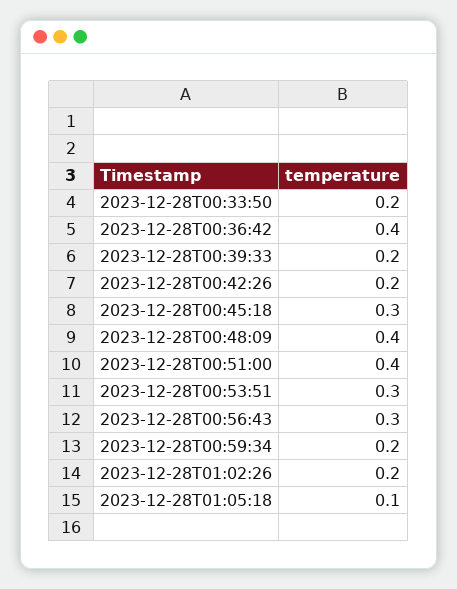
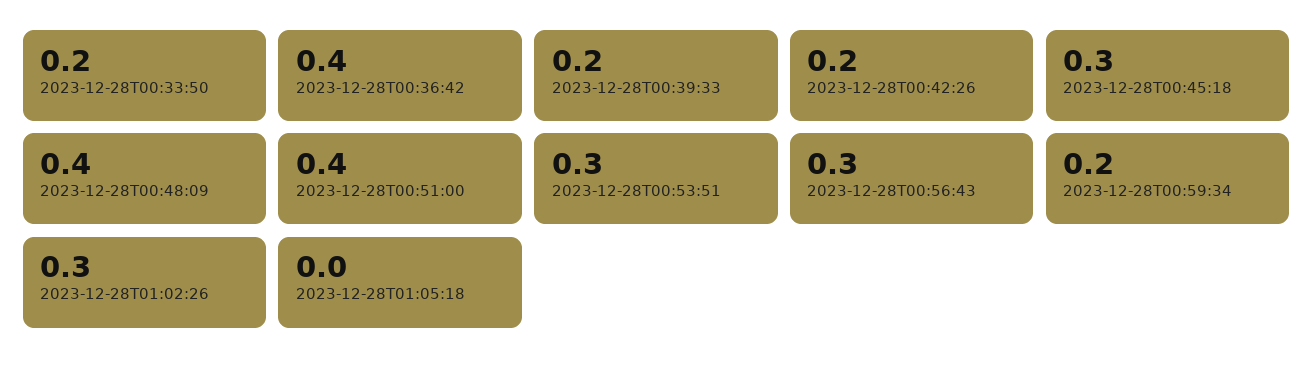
2023-12-28T01:02:26: 0.2 -> 0.3
2023-12-28T01:05:18: 0.1 -> 0

